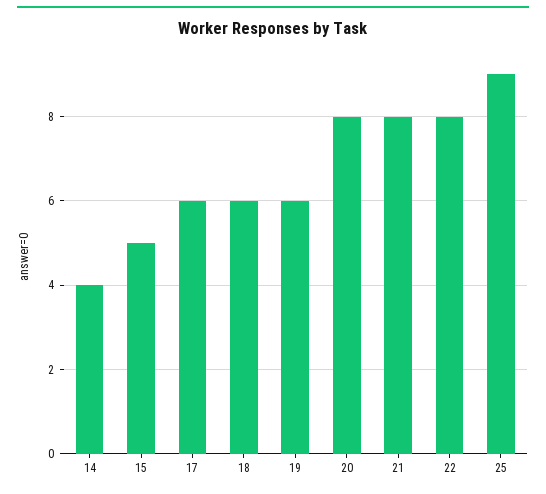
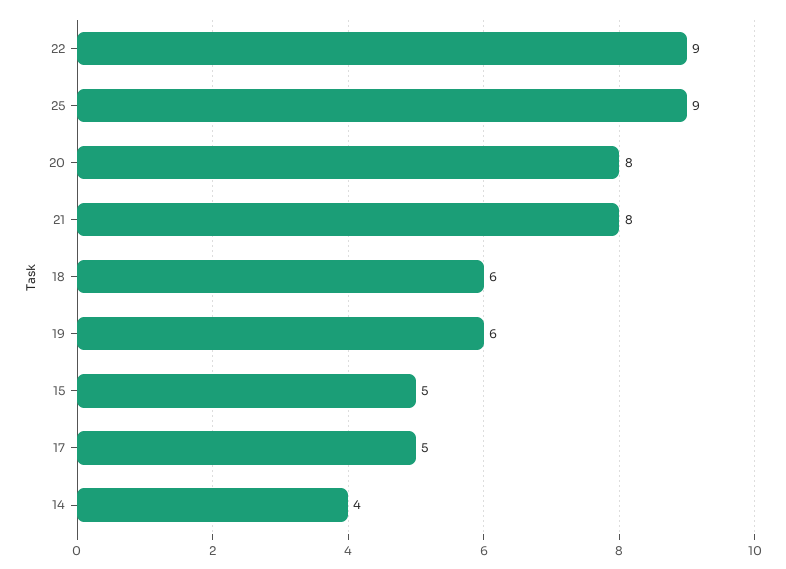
17: 6 -> 5
22: 8 -> 9

